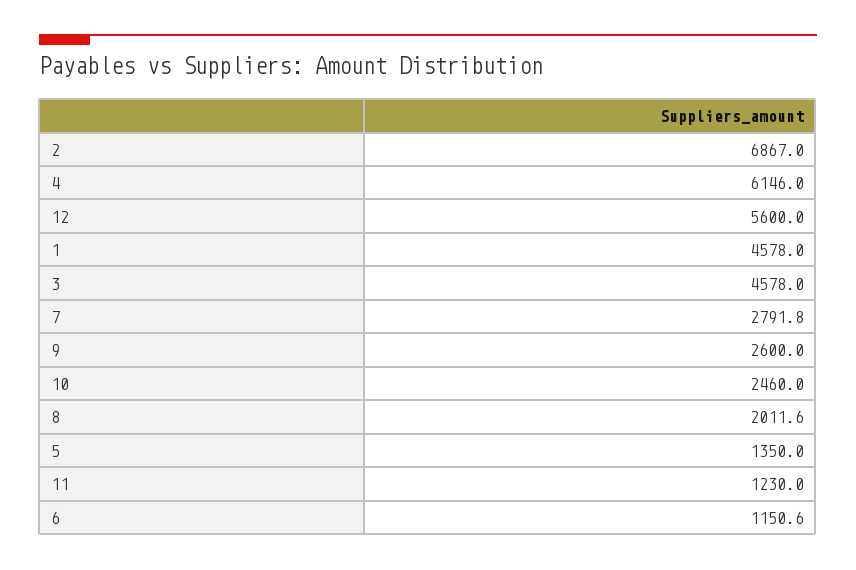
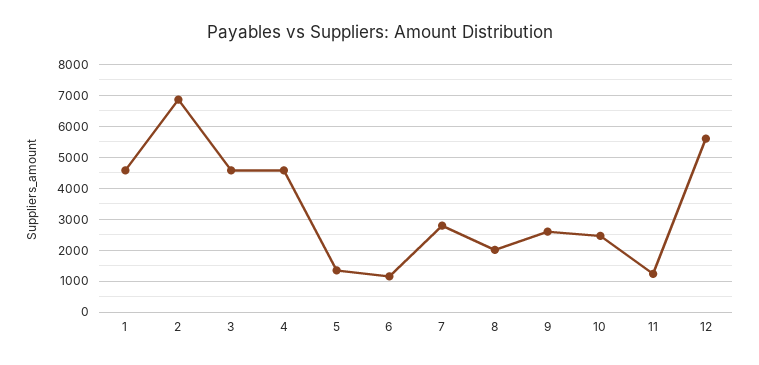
4: 6146 -> 4600

